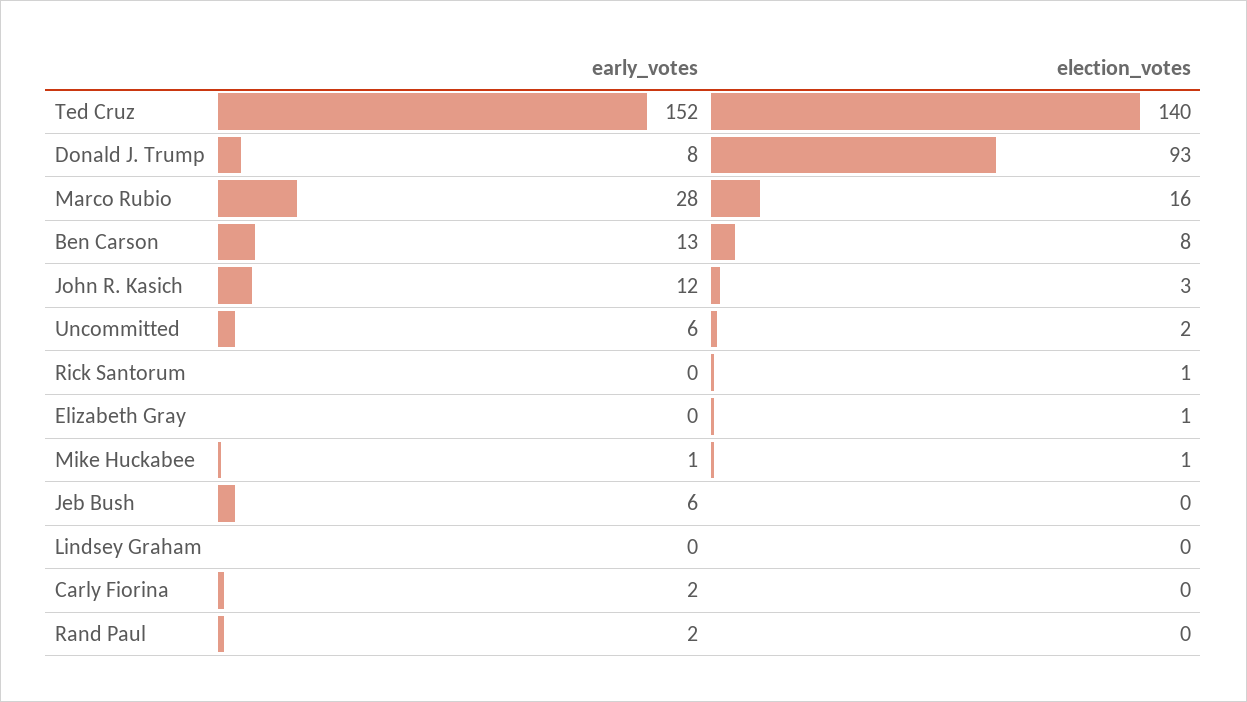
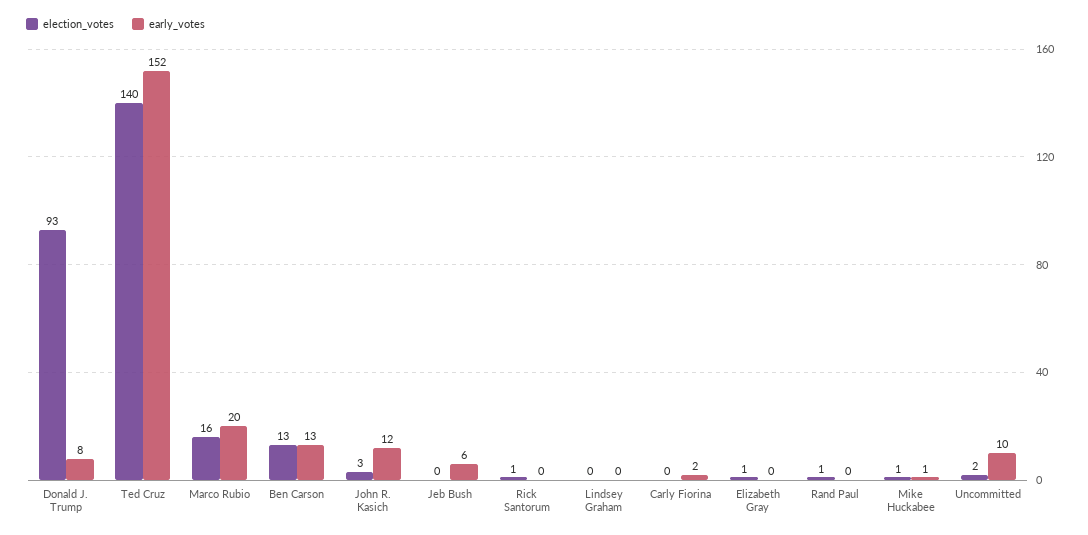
early_votes, Marco Rubio: 28 -> 20
election_votes, Ben Carson: 8 -> 13
early_votes, Uncommitted: 6 -> 10
early_votes, Rand Paul: 2 -> 0
election_votes, Rand Paul: 0 -> 1

